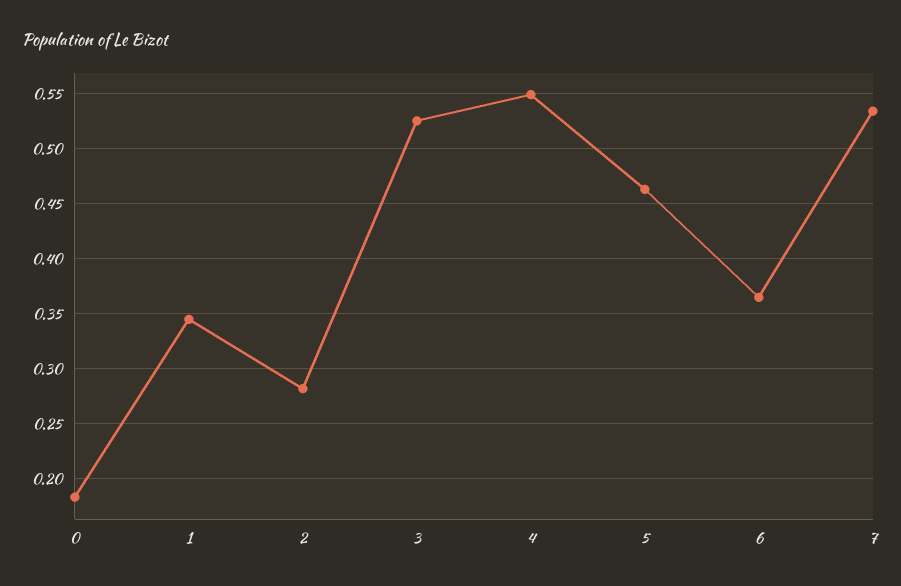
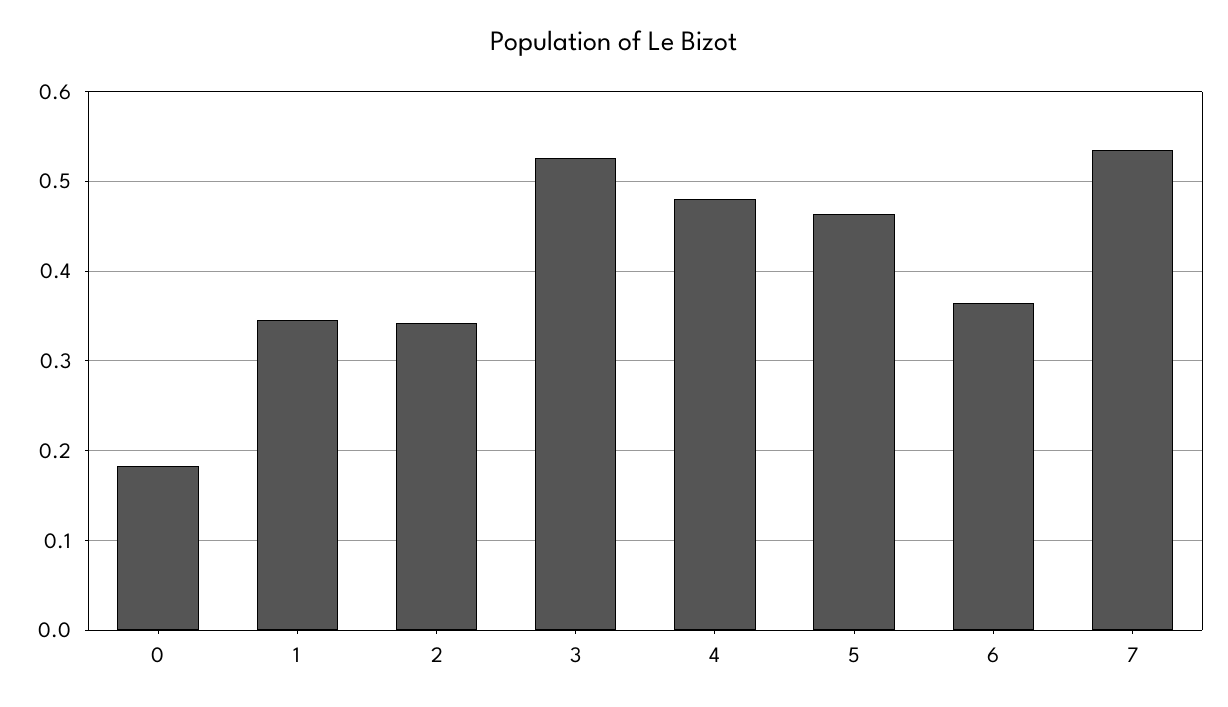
2: 0.28 -> 0.34
4: 0.55 -> 0.48

